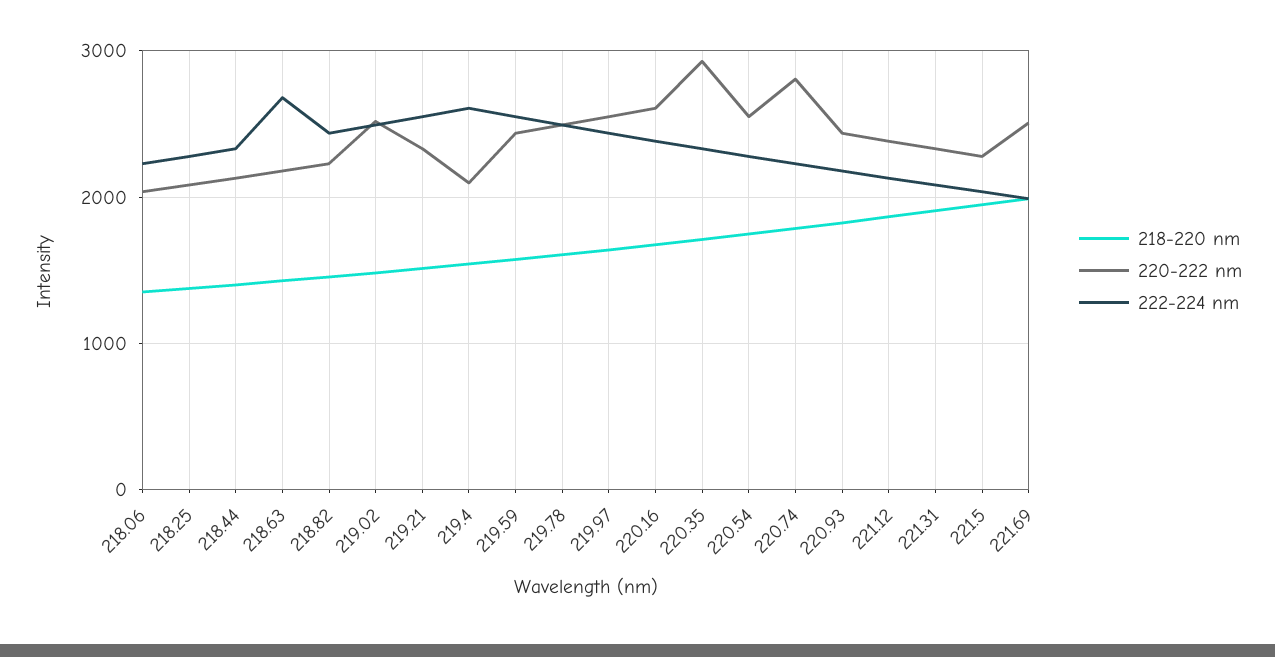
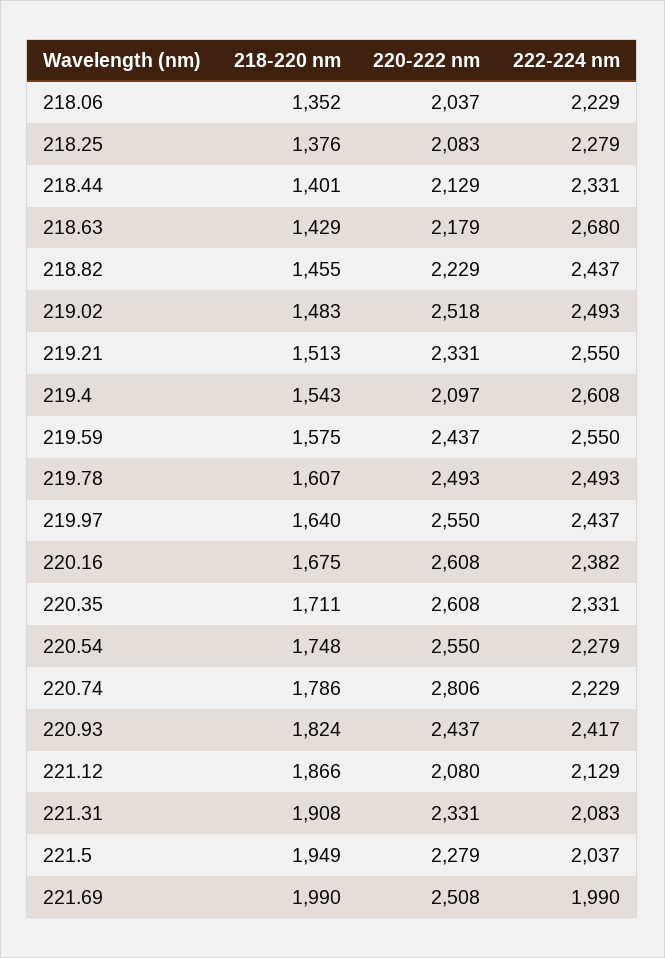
220-222 nm, 220.35: 2900 -> 2608
222-224 nm, 220.93: 2200 -> 2417
220-222 nm, 221.12: 2400 -> 2080

